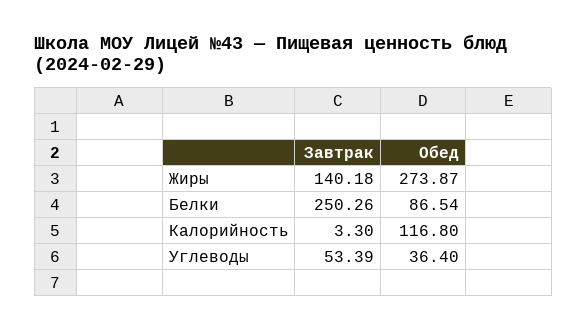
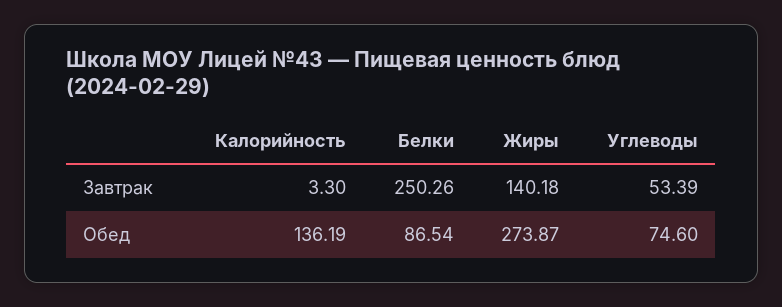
Обед, Калорийность: 116.8 -> 136.19
Обед, Углеводы: 36.4 -> 74.6

